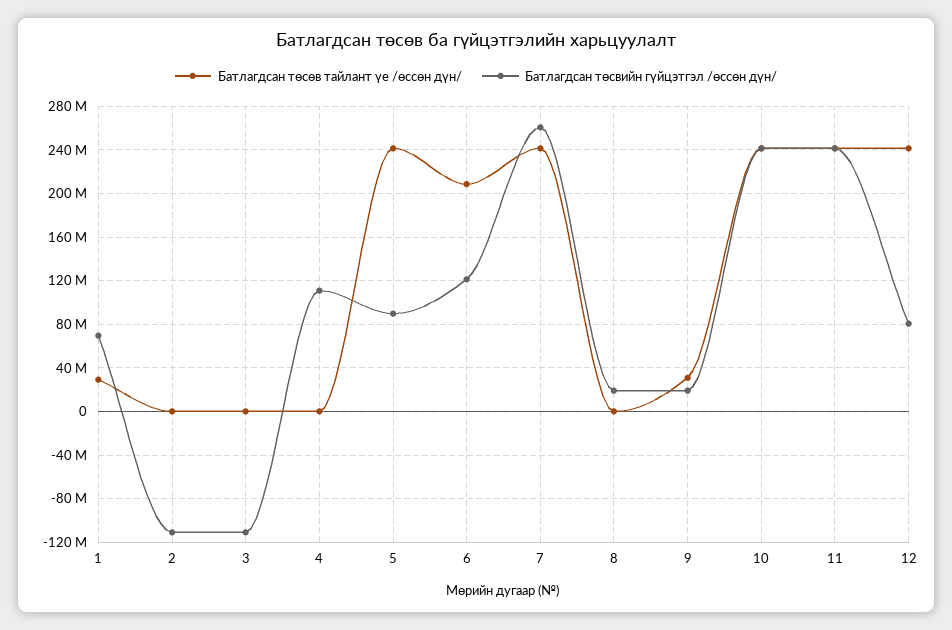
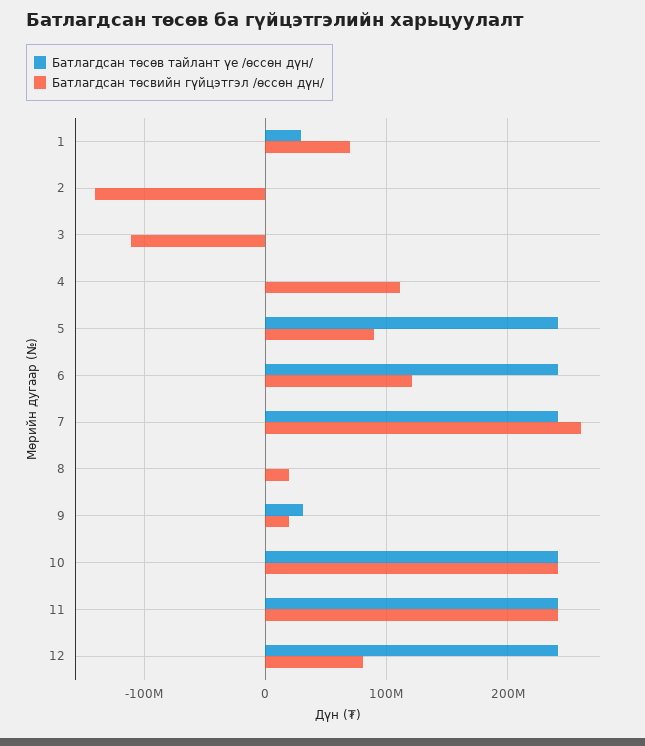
Батлагдсан төсвийн гүйцэтгэл /өссөн дүн/, 2: -110000000 -> -140000000
Батлагдсан төсөв тайлант үе /өссөн дүн/, 6: 210000000 -> 240000000

